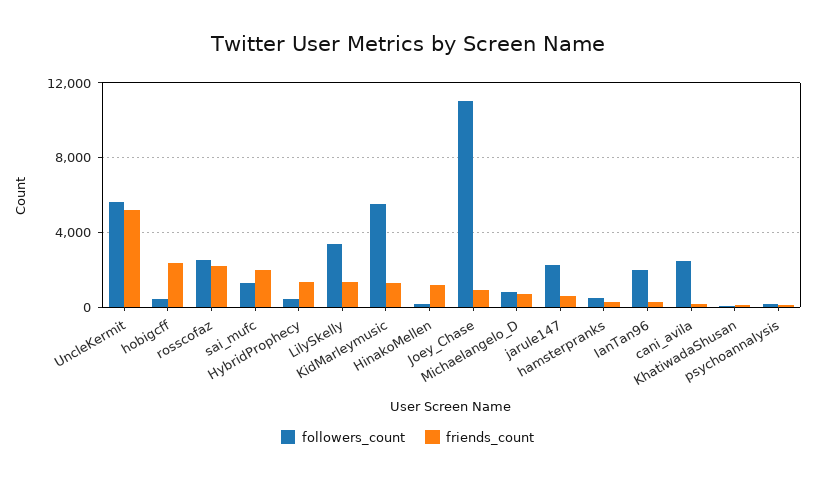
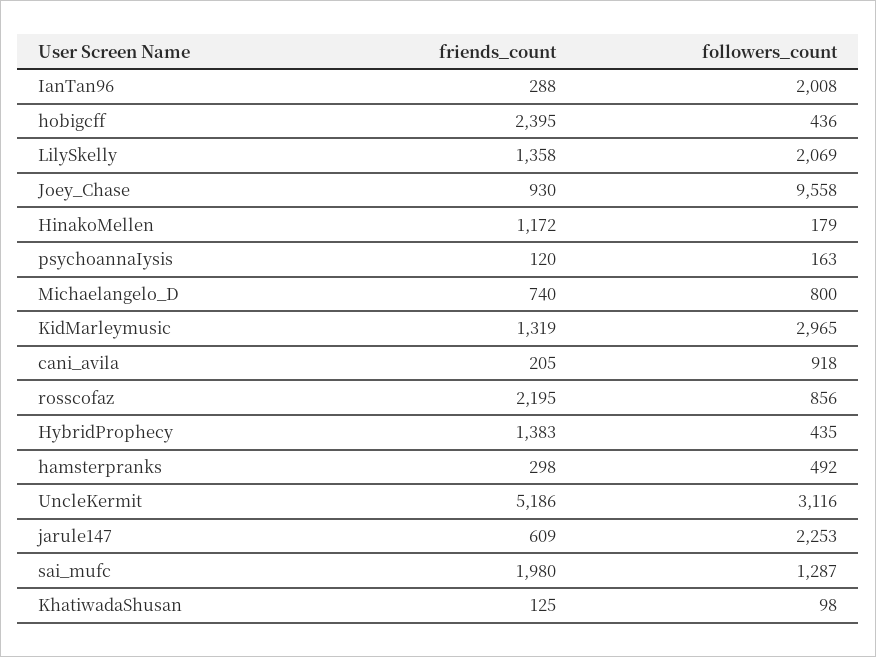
followers_count, UncleKermit: 5500 -> 3116
followers_count, rosscofaz: 2500 -> 856
followers_count, LilySkelly: 3500 -> 2069
followers_count, KidMarleymusic: 5500 -> 2965
followers_count, Joey_Chase: 11000 -> 9558
followers_count, cani_avila: 2500 -> 918

